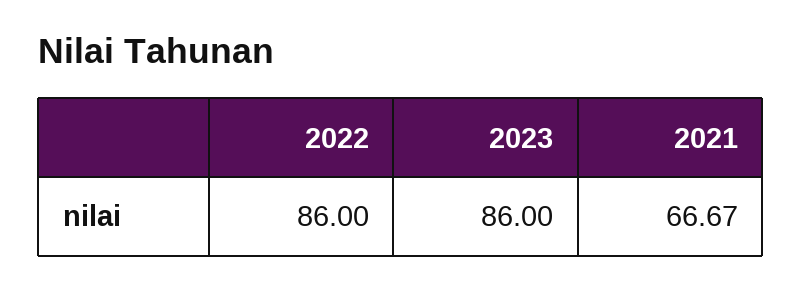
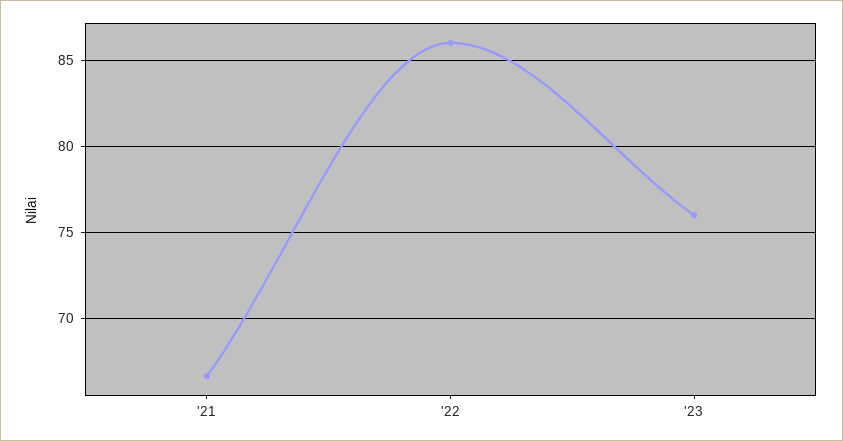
2023: 86 -> 76

